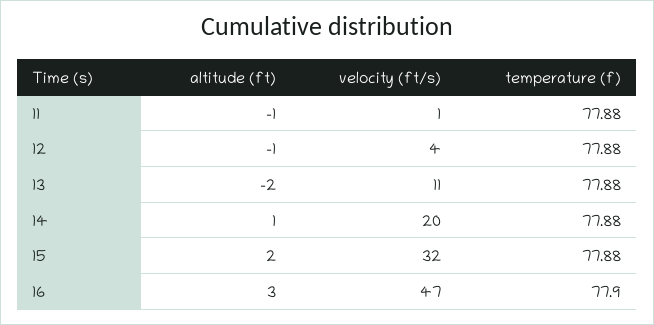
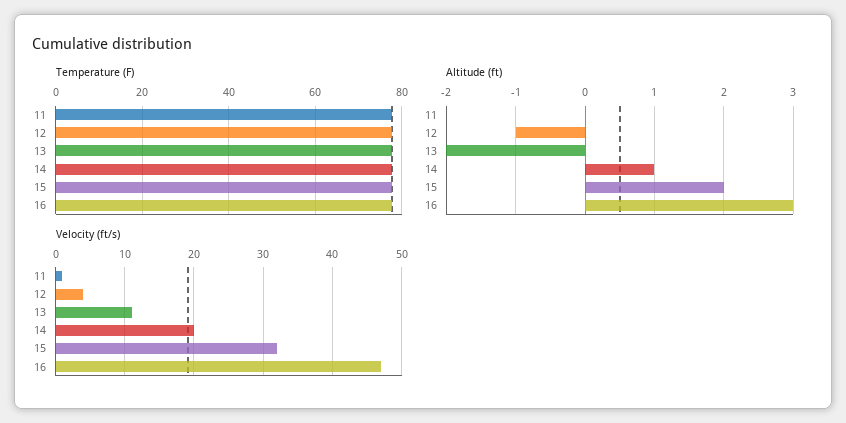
altitude (ft), 11: -1 -> 0

